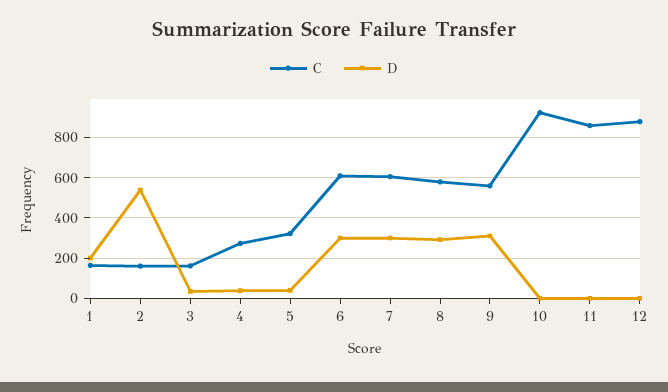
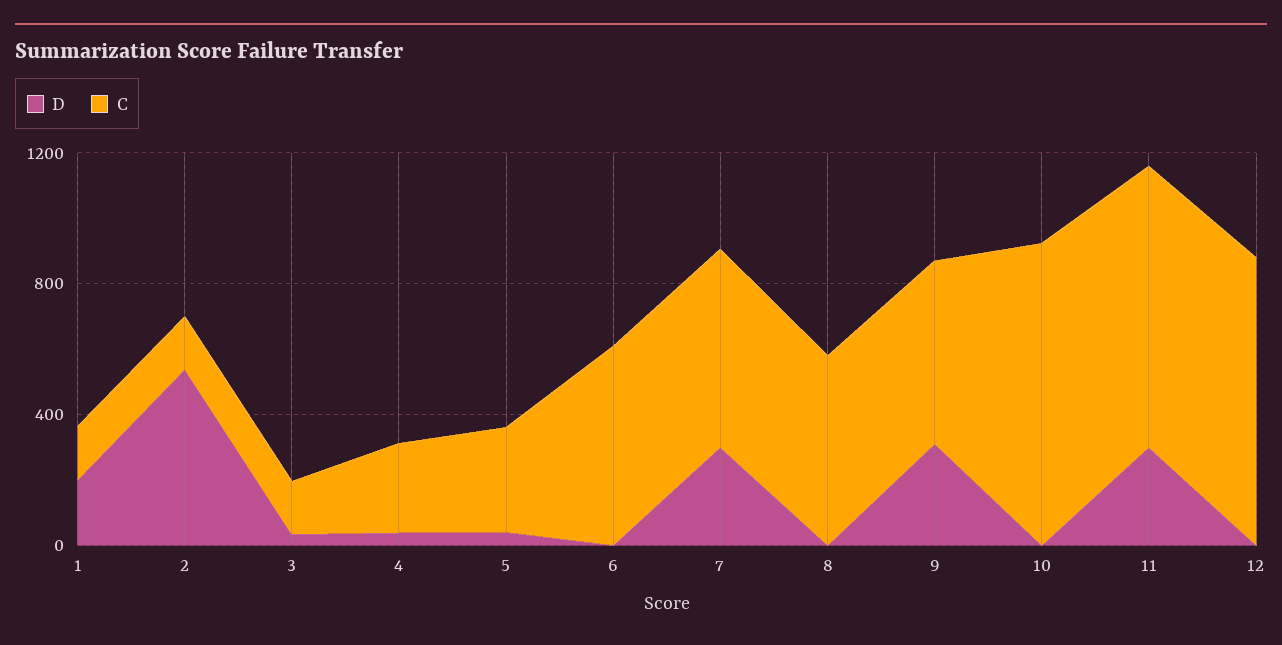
D, 6: 300 -> 0
D, 8: 300 -> 0
D, 11: 0 -> 300

